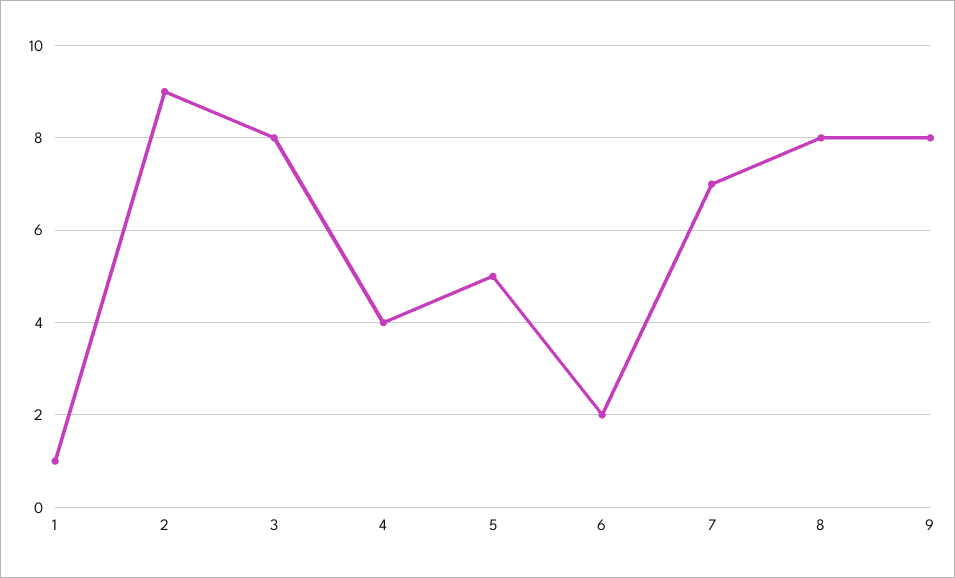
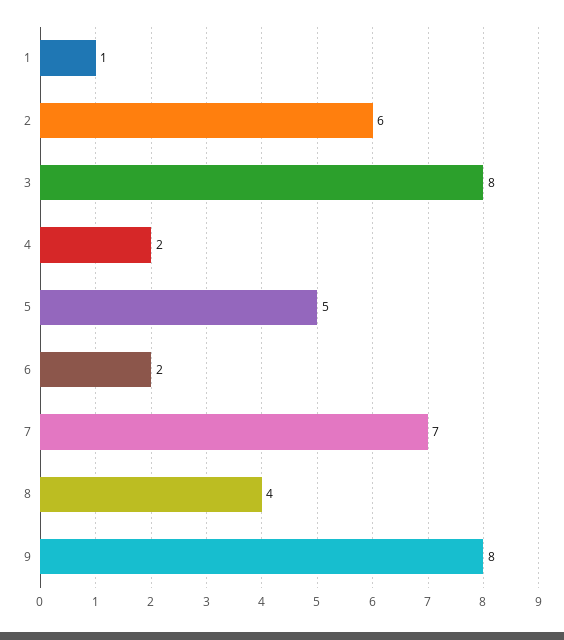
2: 9 -> 6
4: 4 -> 2
8: 8 -> 4

